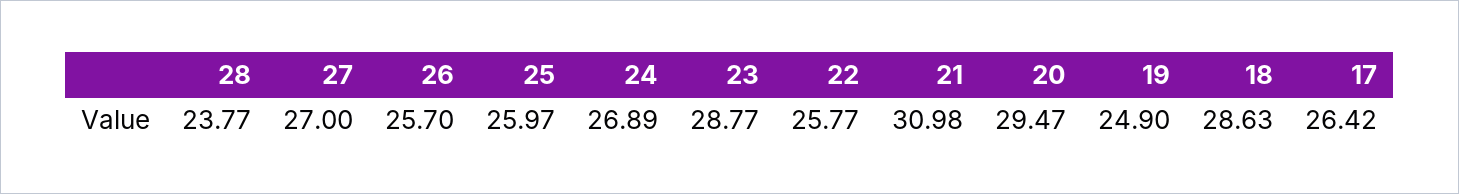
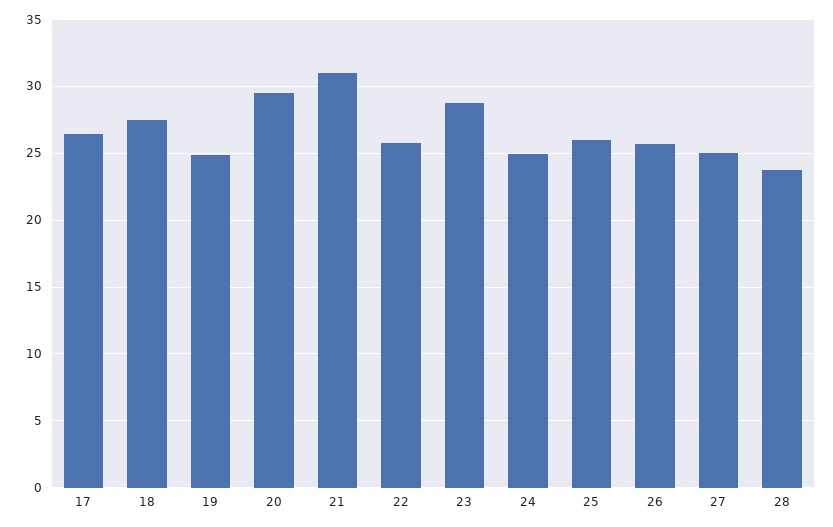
27: 27 -> 25
24: 26.89 -> 25
18: 28.63 -> 27.5

